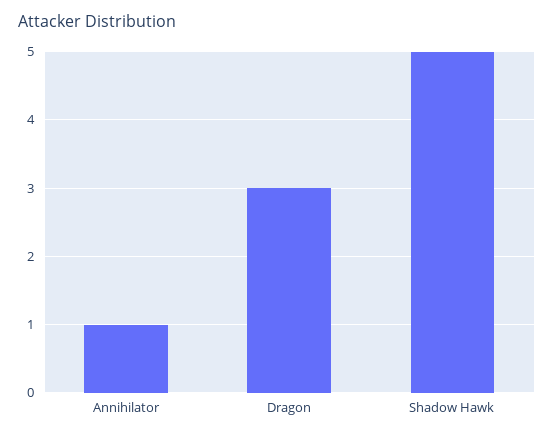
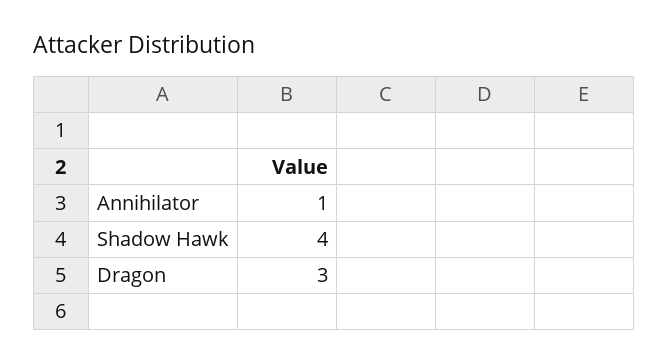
Shadow Hawk: 5 -> 4

